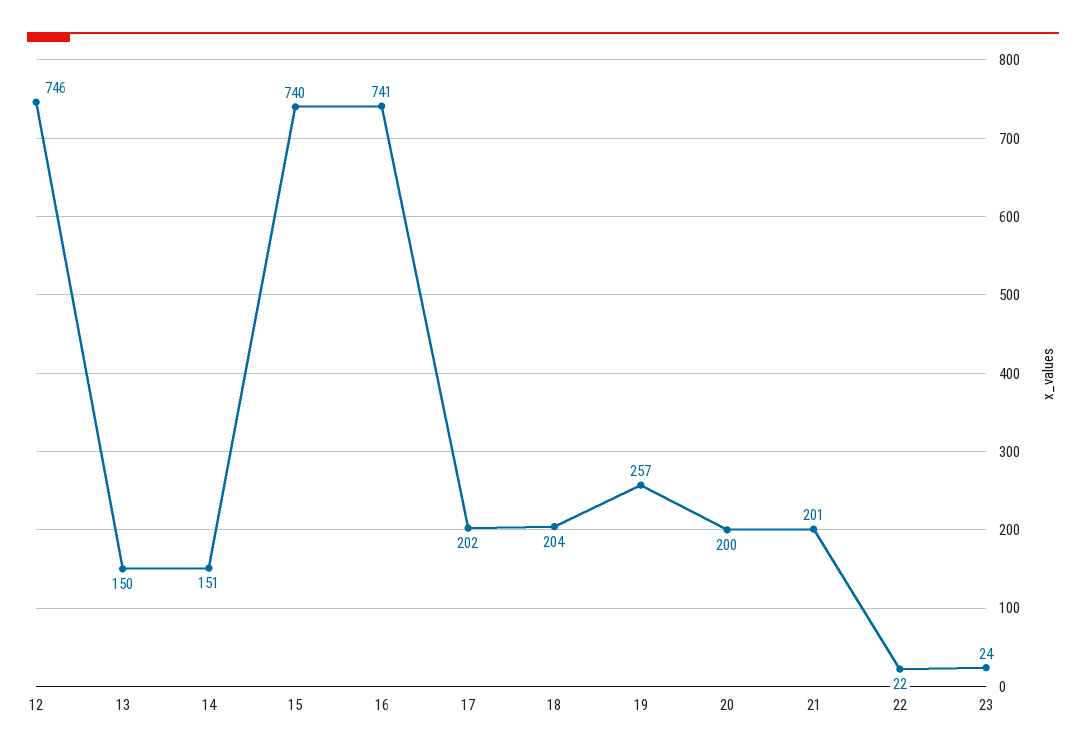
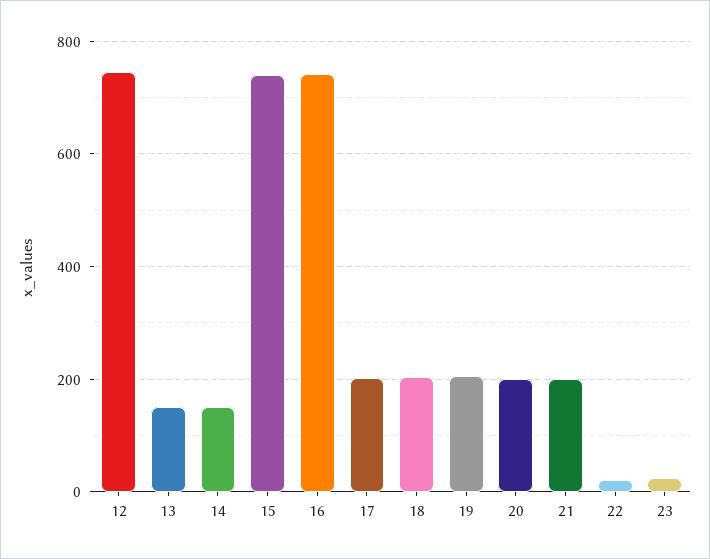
19: 257 -> 200

